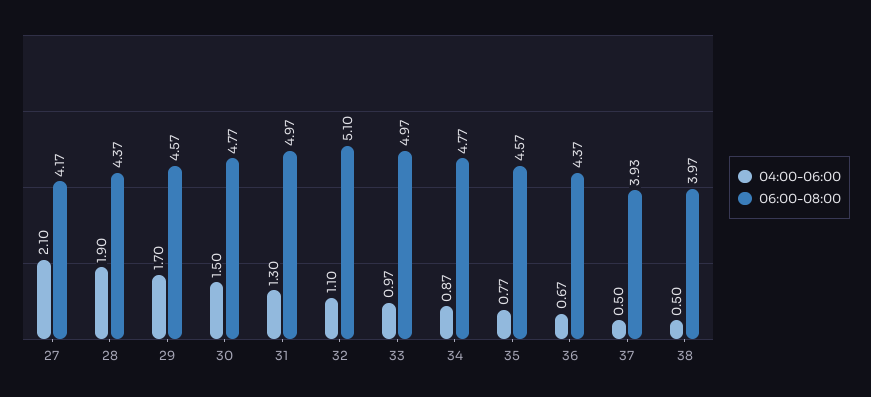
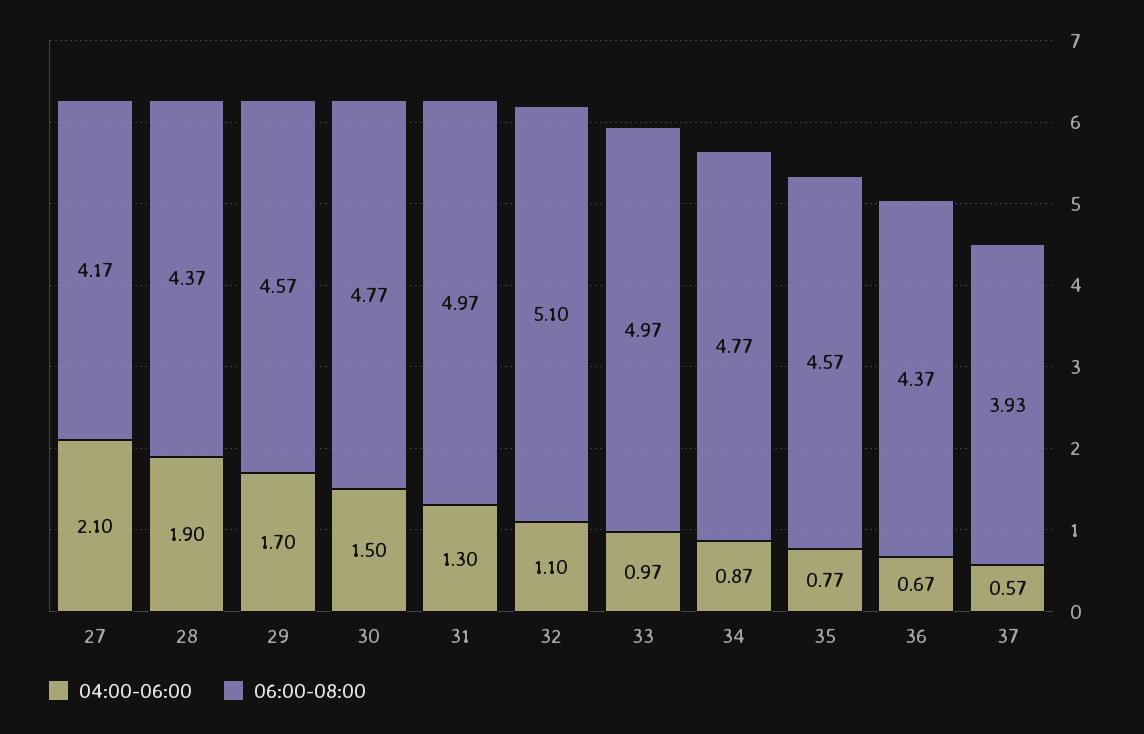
04:00-06:00, 37: 0.5 -> 0.57
04:00-06:00, 38: 0.5 -> none
06:00-08:00, 38: 3.97 -> none

